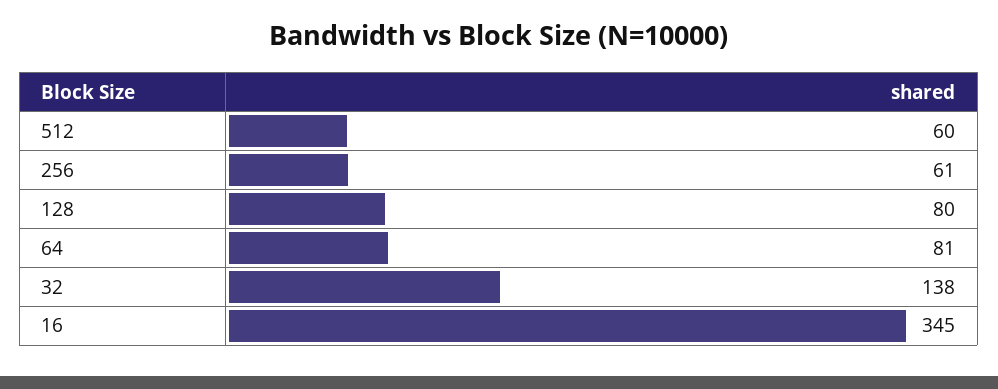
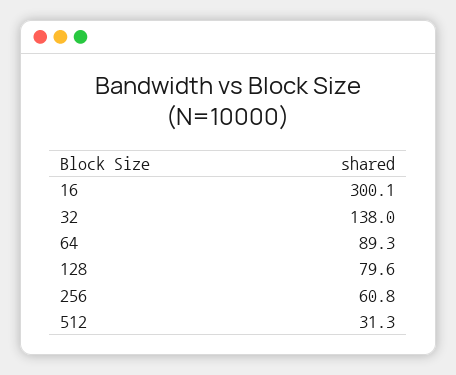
512: 60 -> 31.3
64: 81 -> 89.3
16: 345 -> 300.1

